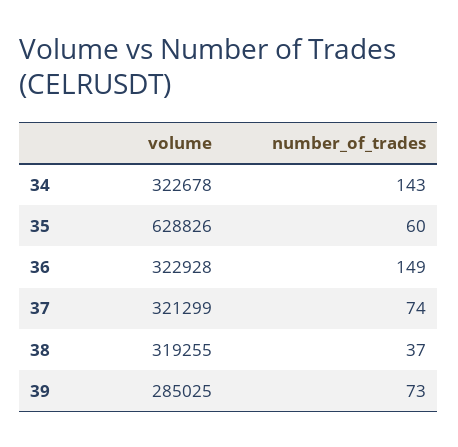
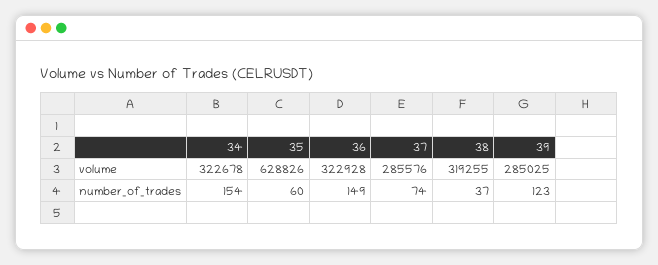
number_of_trades, 34: 143 -> 154
volume, 37: 321299 -> 285576
number_of_trades, 39: 73 -> 123

